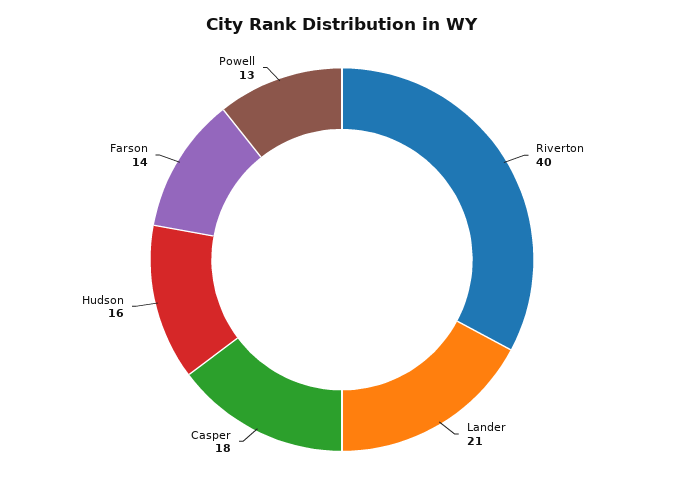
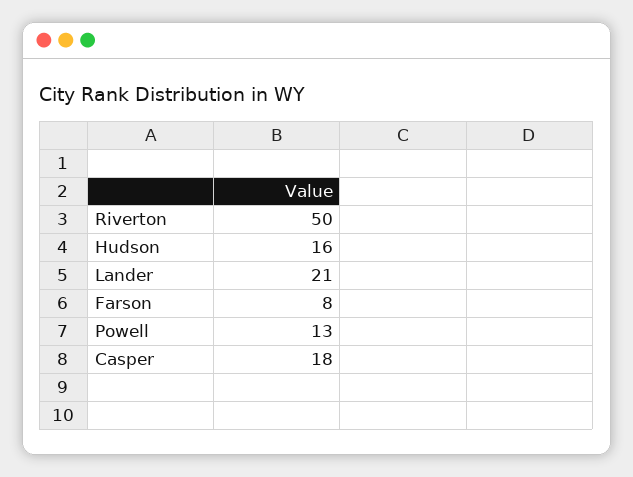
Riverton: 40 -> 50
Farson: 14 -> 8

